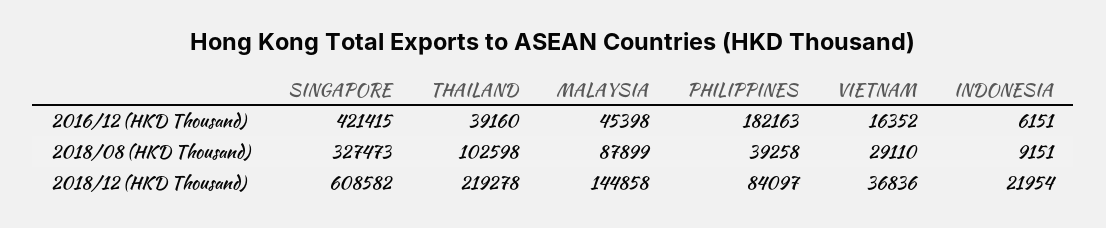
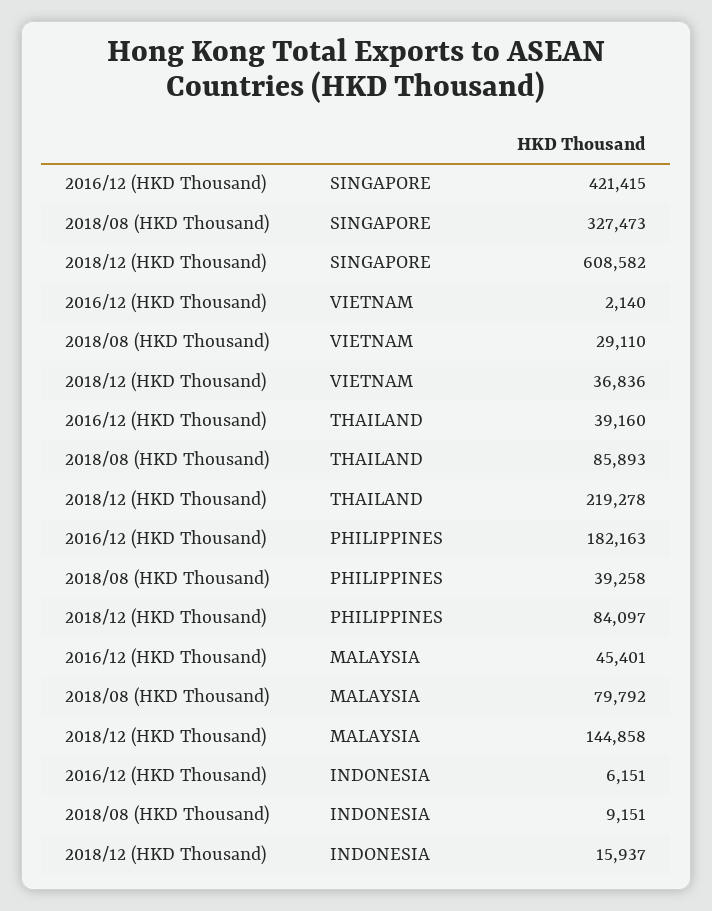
MALAYSIA, 2016/12 (HKD Thousand): 45398 -> 45401
VIETNAM, 2016/12 (HKD Thousand): 16352 -> 2140
THAILAND, 2018/08 (HKD Thousand): 102598 -> 85893
MALAYSIA, 2018/08 (HKD Thousand): 87899 -> 79792
INDONESIA, 2018/12 (HKD Thousand): 21954 -> 15937

